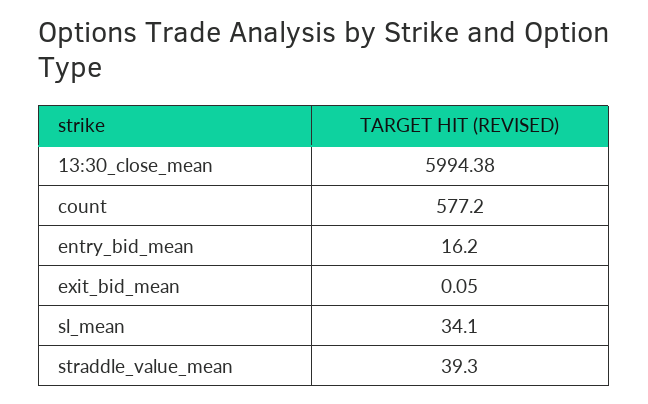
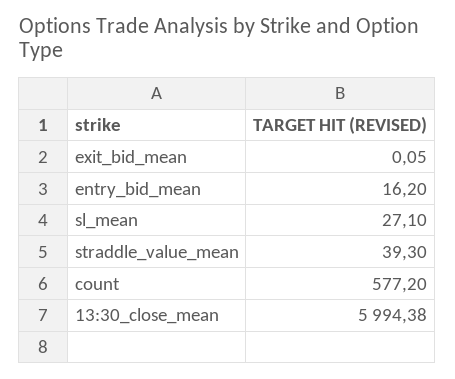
sl_mean: 34.1 -> 27.1

